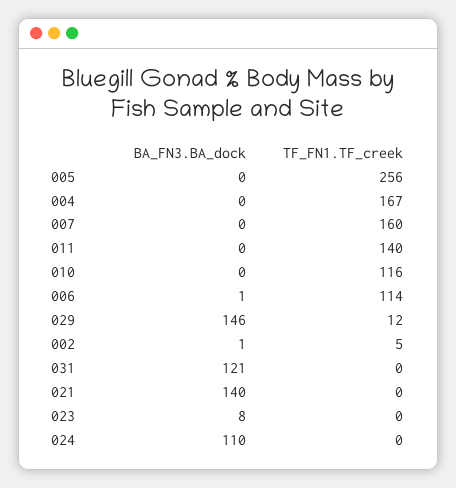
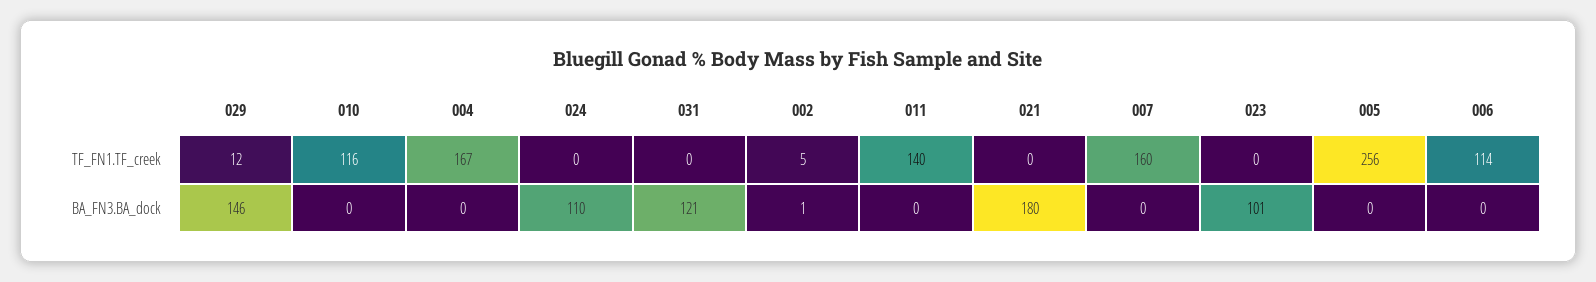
BA_FN3.BA_dock, 006: 1 -> 0
BA_FN3.BA_dock, 021: 140 -> 180
BA_FN3.BA_dock, 023: 8 -> 101

